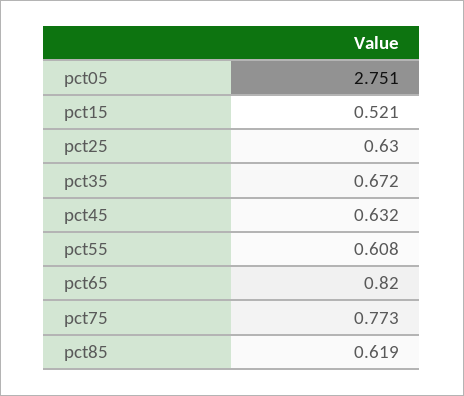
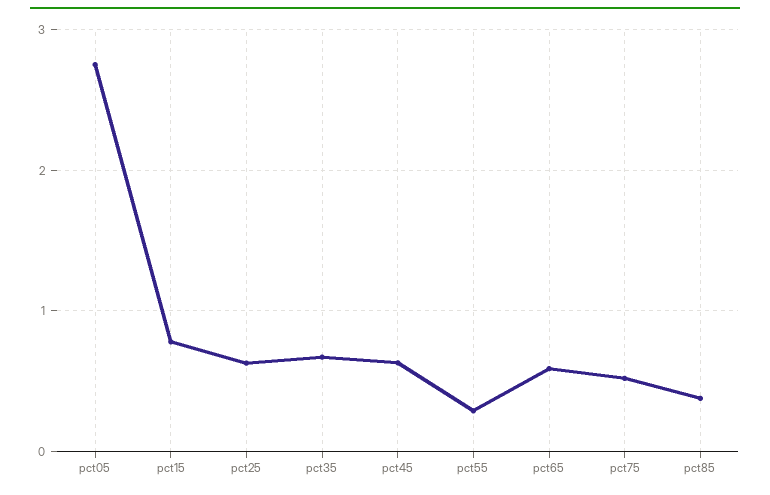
pct15: 0.521 -> 0.8
pct55: 0.608 -> 0.3
pct65: 0.82 -> 0.6
pct75: 0.773 -> 0.5
pct85: 0.619 -> 0.4

